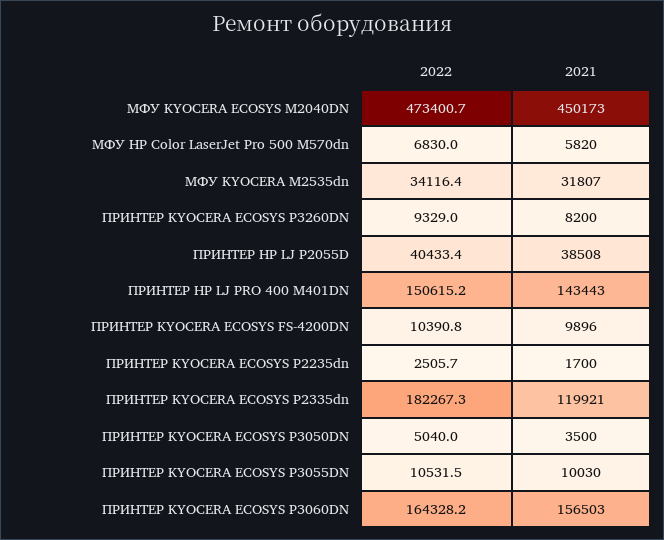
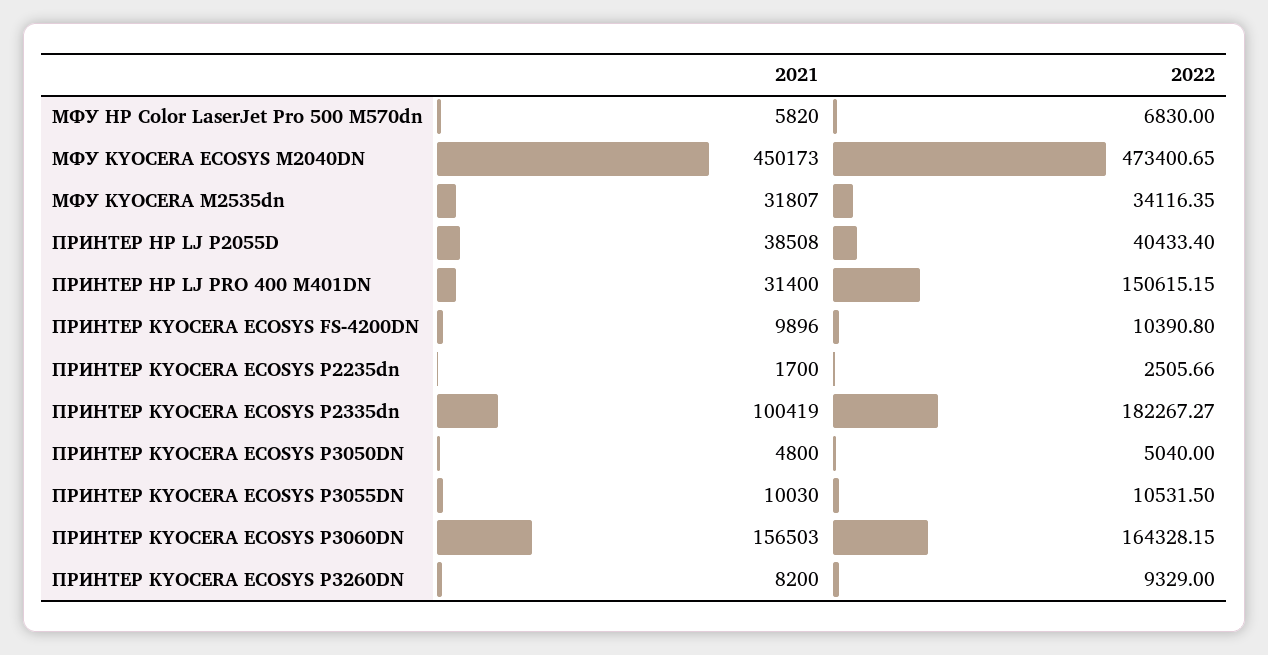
2021, ПРИНТЕР HP LJ PRO 400 M401DN: 143443 -> 31400
2021, ПРИНТЕР KYOCERA ECOSYS P2335dn: 119921 -> 100419
2021, ПРИНТЕР KYOCERA ECOSYS P3050DN: 3500 -> 4800

